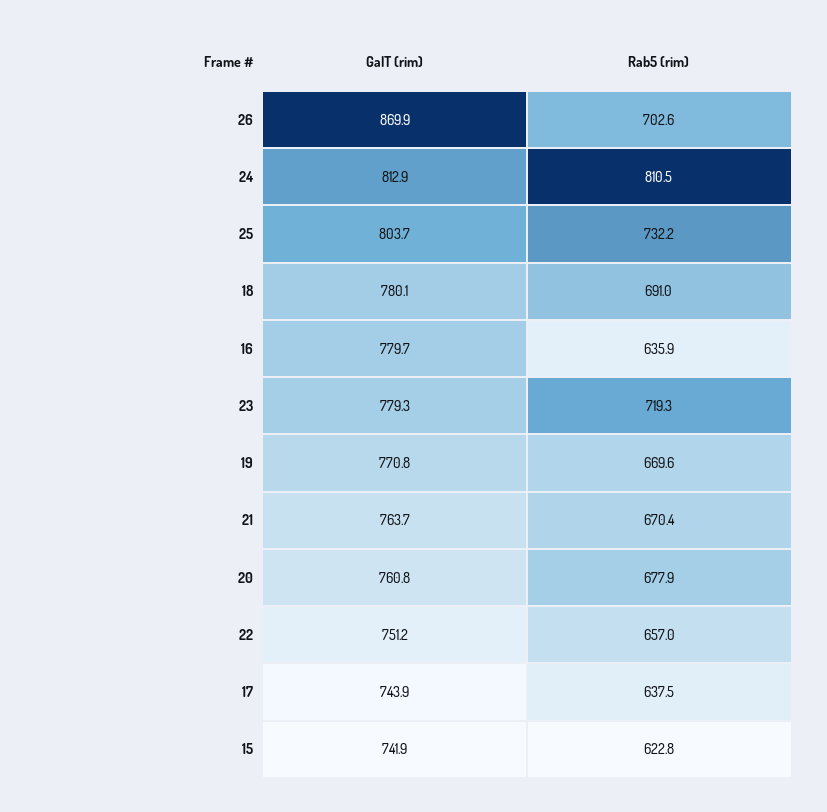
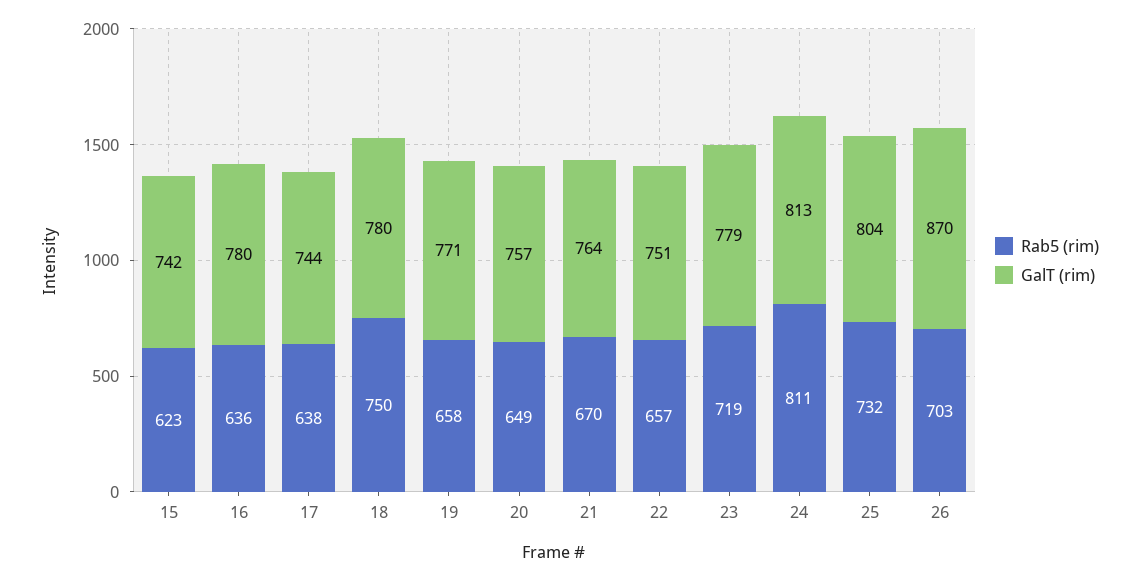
Rab5 (rim), 18: 691 -> 750
Rab5 (rim), 19: 669.6 -> 658
GalT (rim), 20: 760.8 -> 757
Rab5 (rim), 20: 677.9 -> 649

